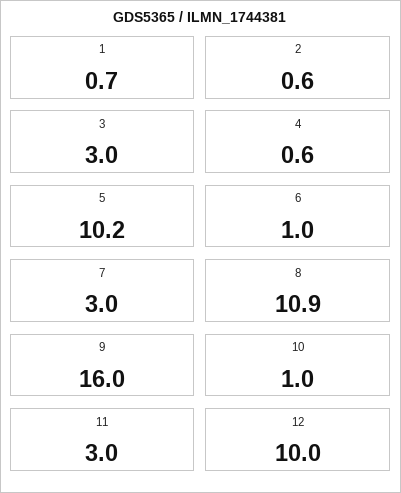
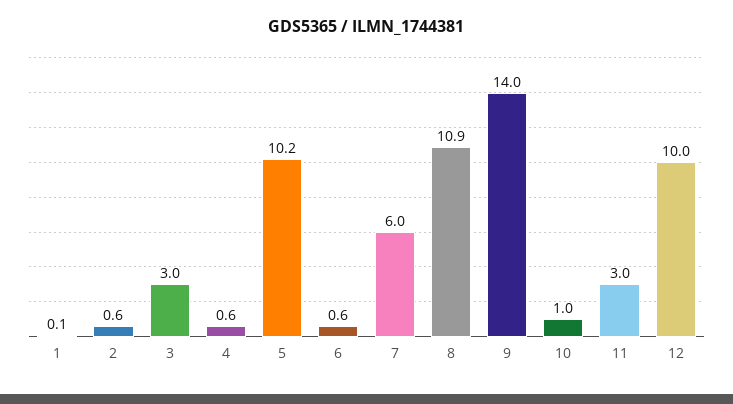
1: 0.7 -> 0.1
6: 1 -> 0.6
7: 3 -> 6
9: 16 -> 14

